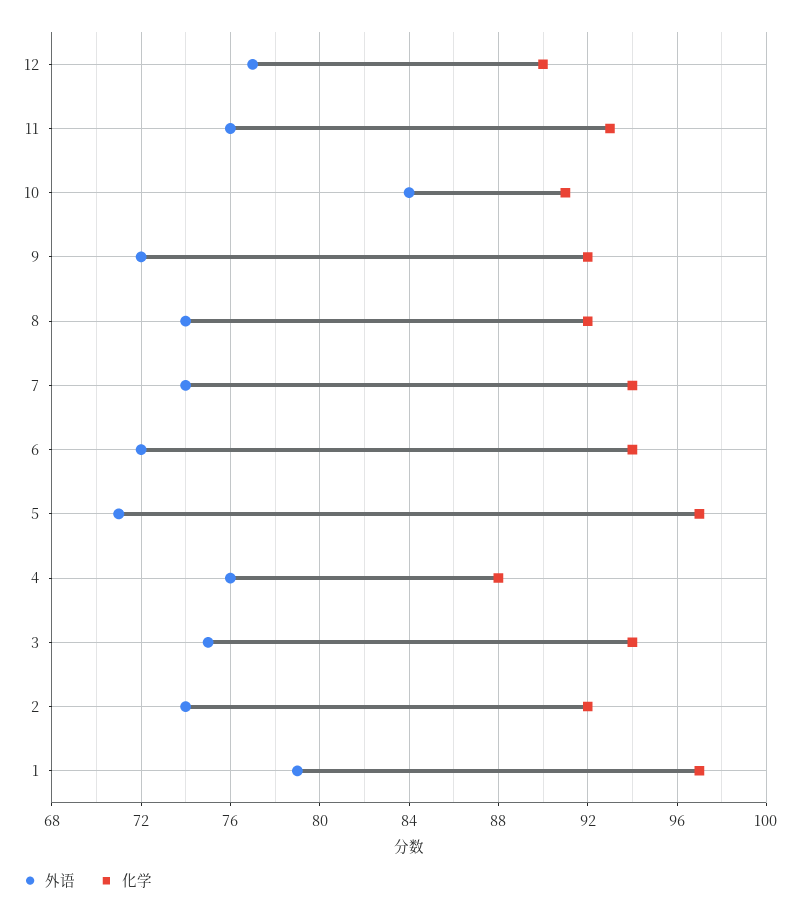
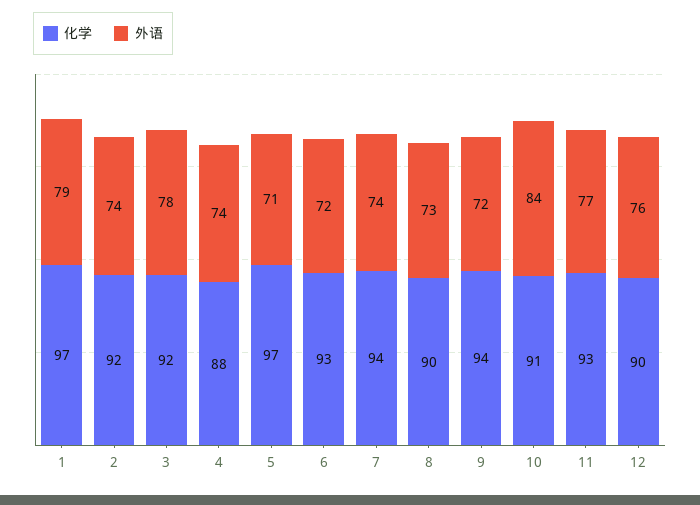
外语, 12: 77 -> 76
外语, 11: 76 -> 77
化学, 9: 92 -> 94
外语, 8: 74 -> 73
化学, 8: 92 -> 90
化学, 6: 94 -> 93
外语, 4: 76 -> 74
外语, 3: 75 -> 78
化学, 3: 94 -> 92

